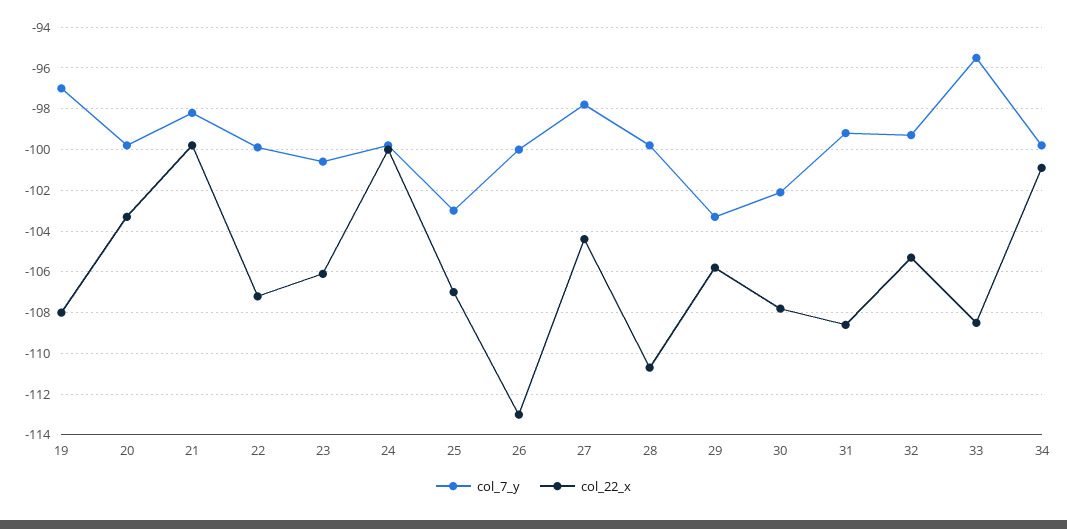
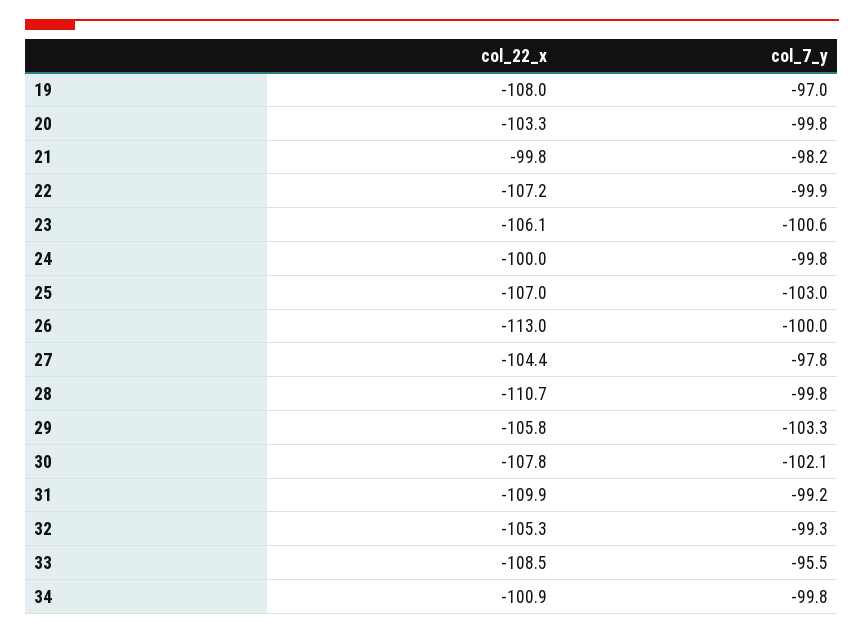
col_22_x, 31: -108.5 -> -109.9

